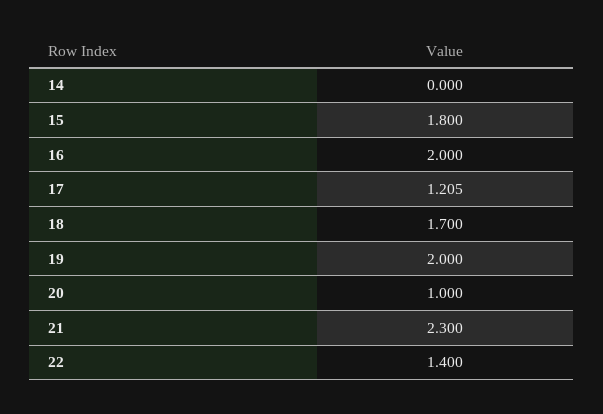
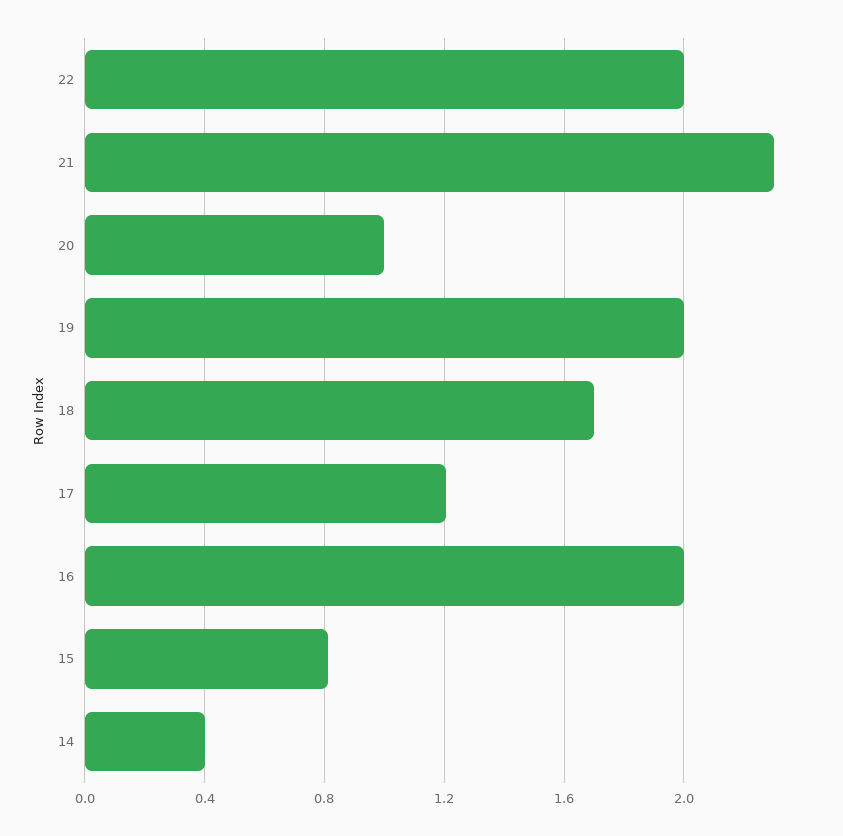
14: 0 -> 0.4
15: 1.8 -> 0.8
22: 1.4 -> 2

